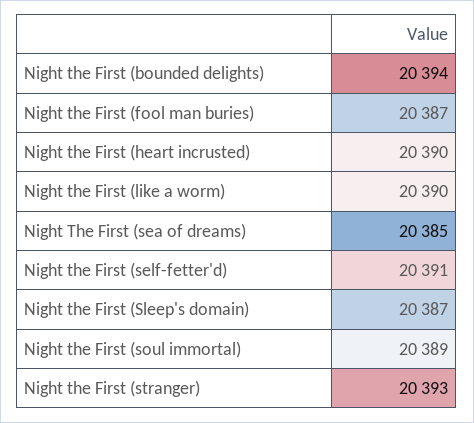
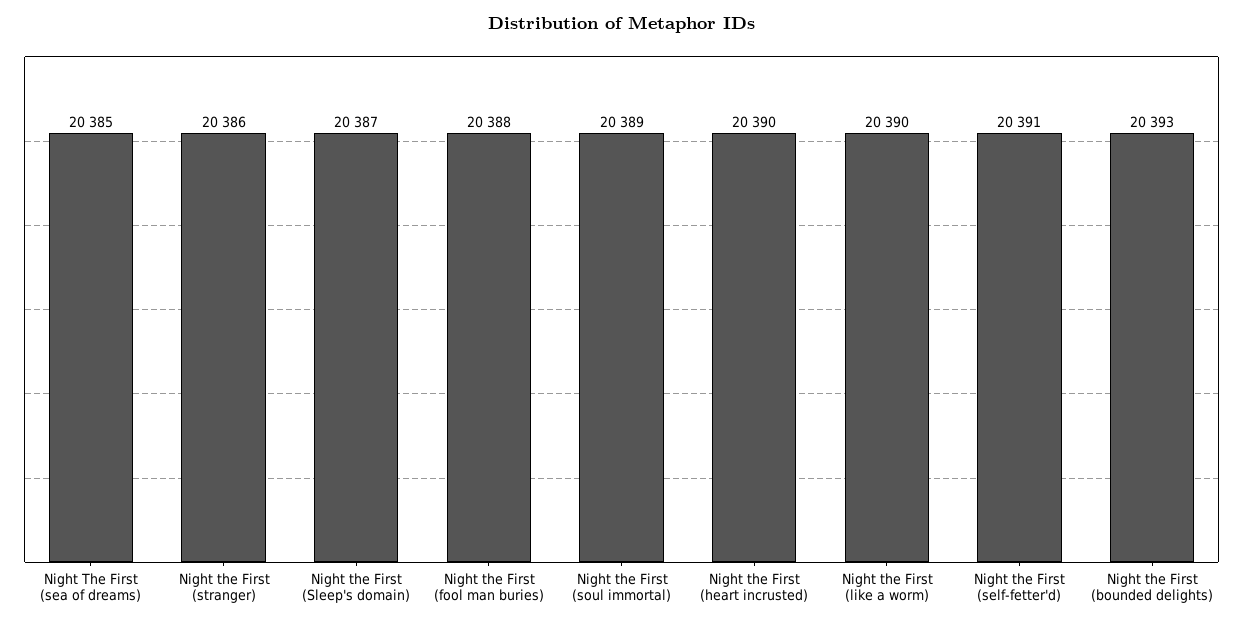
Night the First (bounded delights): 20394 -> 20393
Night the First (fool man buries): 20387 -> 20388
Night the First (stranger): 20393 -> 20386

